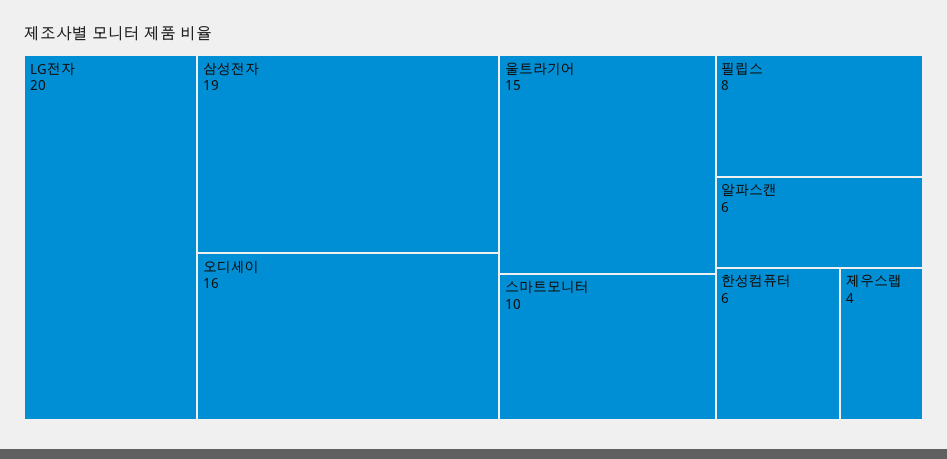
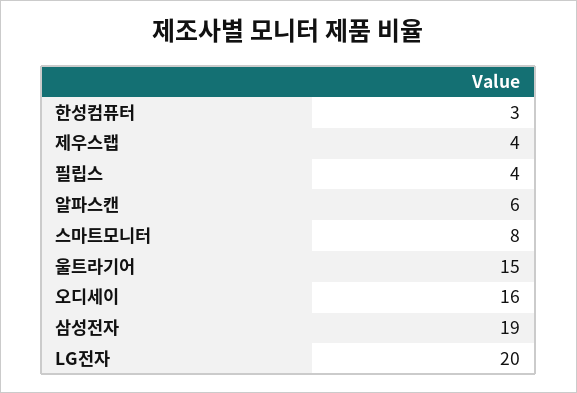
스마트모니터: 10 -> 8
필립스: 8 -> 4
한성컴퓨터: 6 -> 3

